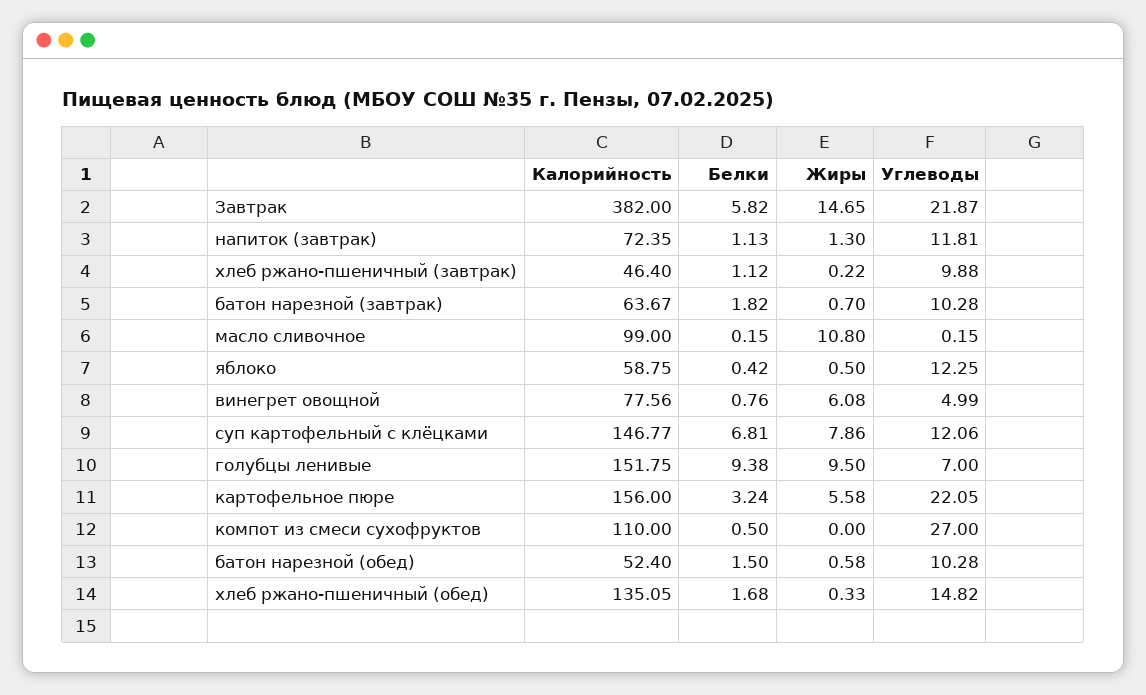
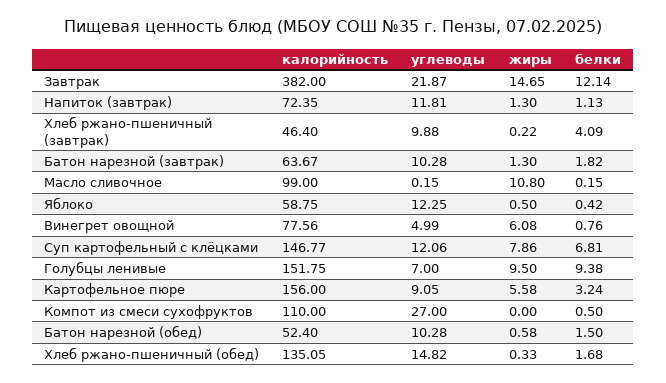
Белки, Завтрак: 5.82 -> 12.14
Белки, хлеб ржано-пшеничный (завтрак): 1.12 -> 4.09
Жиры, батон нарезной (завтрак): 0.7 -> 1.3
Углеводы, картофельное пюре: 22.05 -> 9.05

